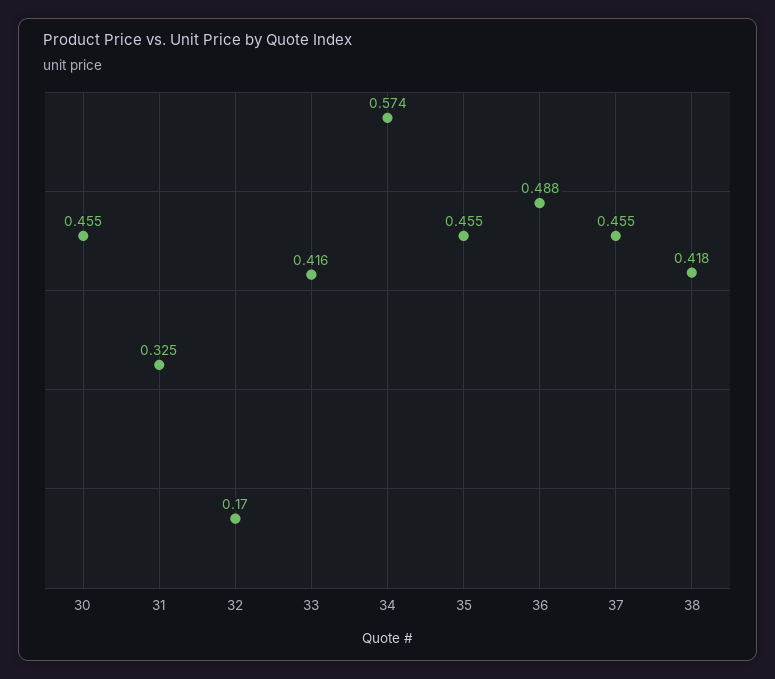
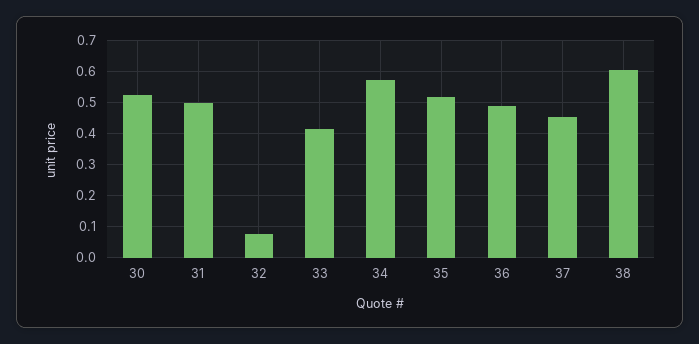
30: 0.455 -> 0.52
31: 0.325 -> 0.5
32: 0.17 -> 0.08
35: 0.455 -> 0.52
38: 0.418 -> 0.6

